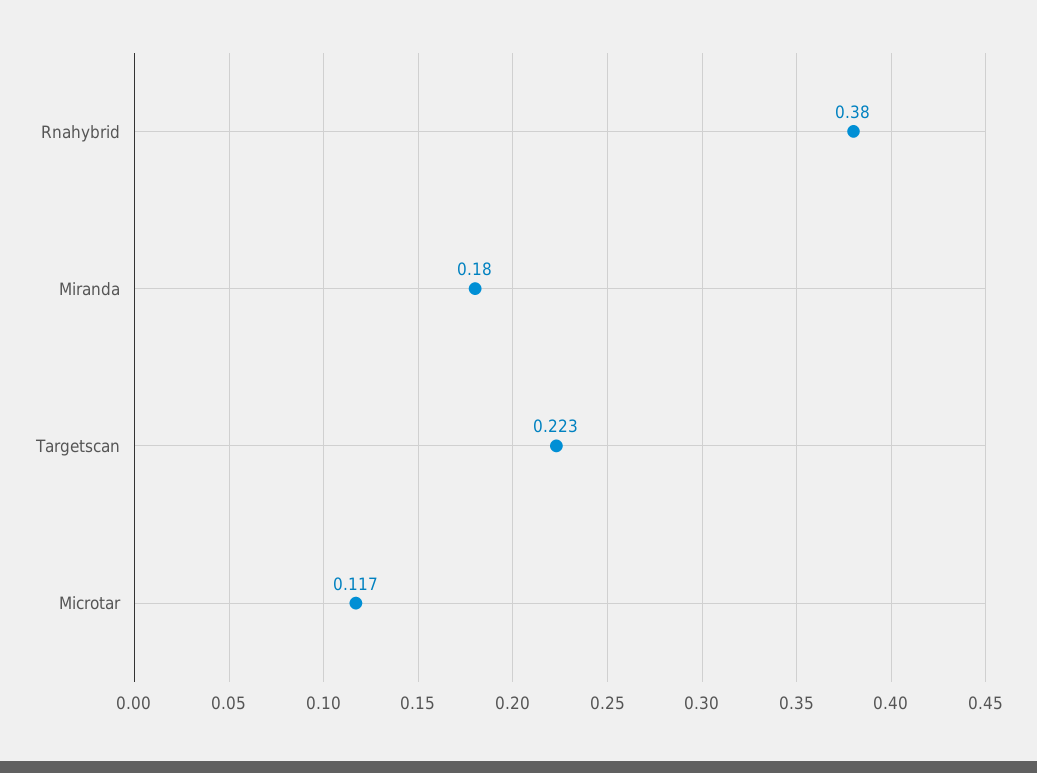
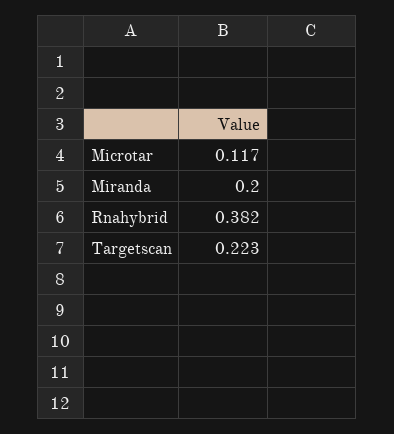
Rnahybrid: 0.38 -> 0.382
Miranda: 0.18 -> 0.2

